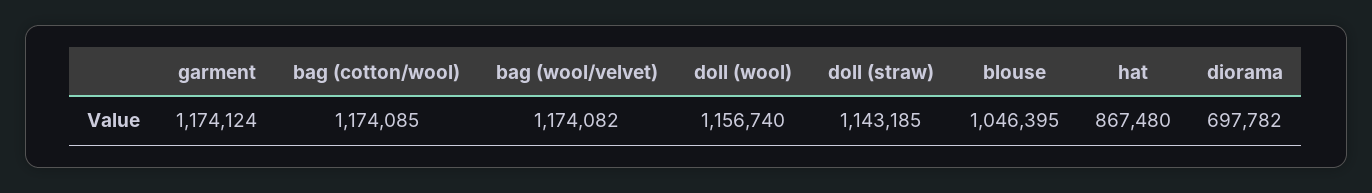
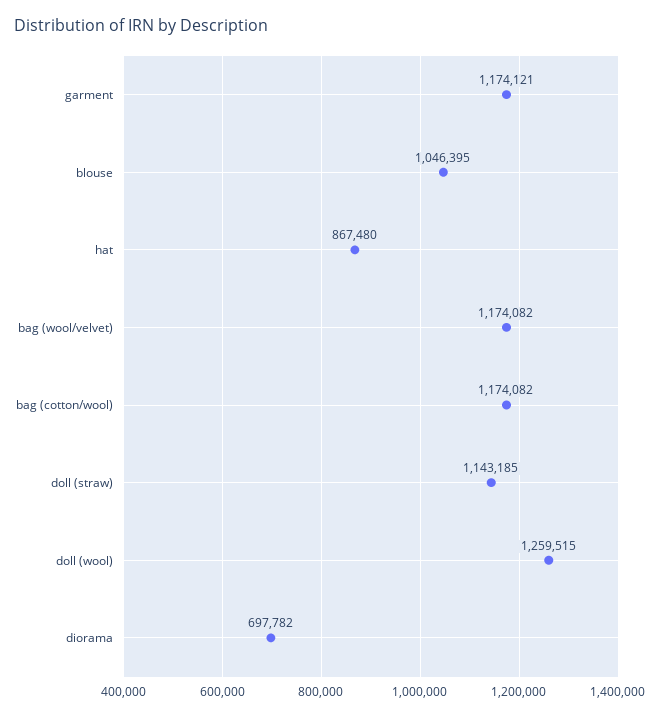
garment: 1174124 -> 1174121
bag (cotton/wool): 1174085 -> 1174082
doll (wool): 1156740 -> 1259515

